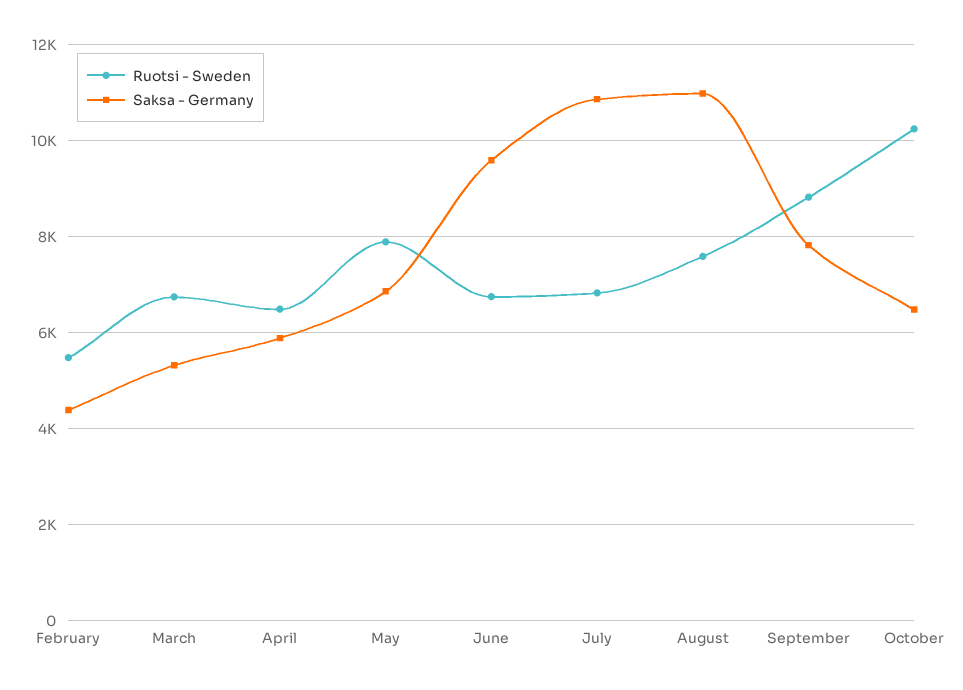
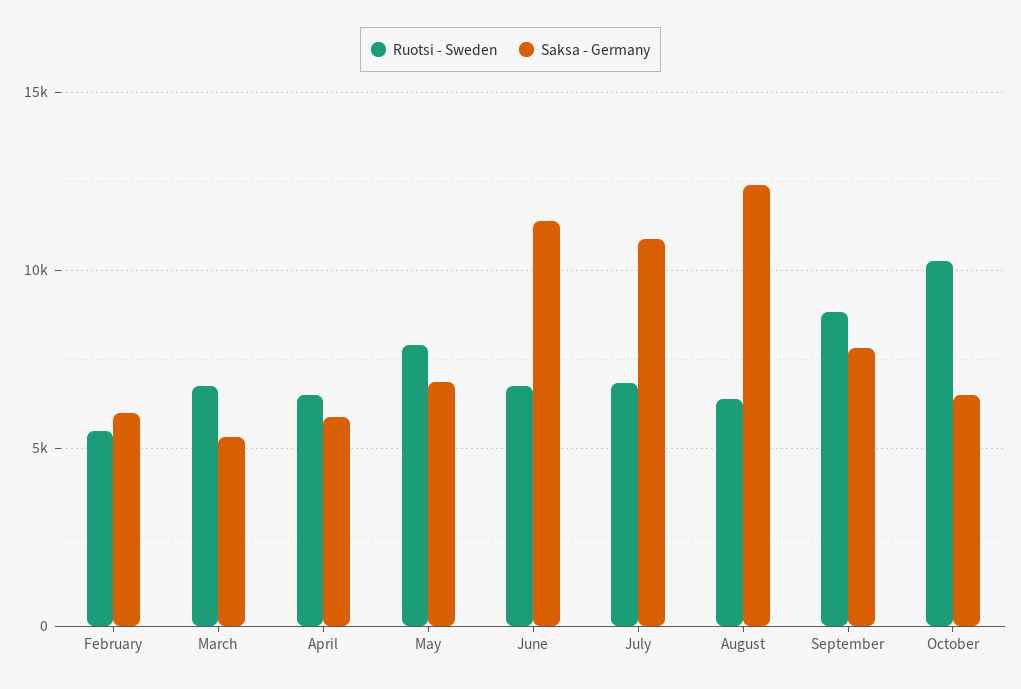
Saksa - Germany, February: 4400 -> 6000
Saksa - Germany, June: 9600 -> 11500
Ruotsi - Sweden, August: 7600 -> 6500
Saksa - Germany, August: 11000 -> 12500

